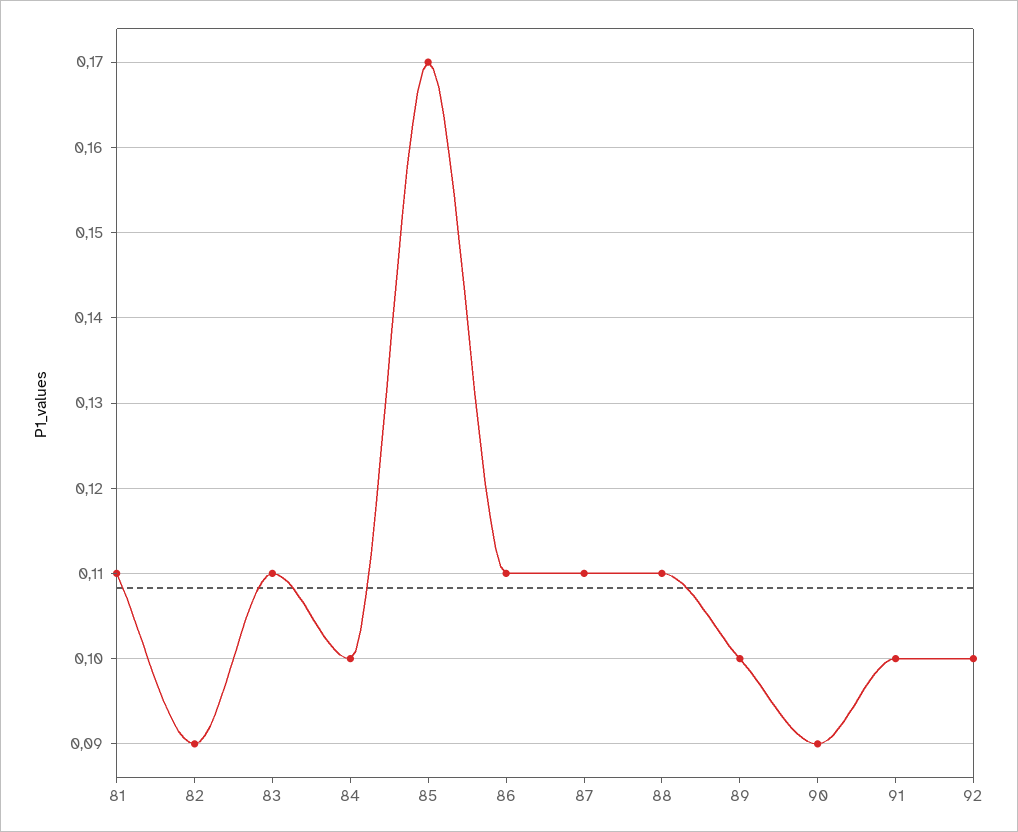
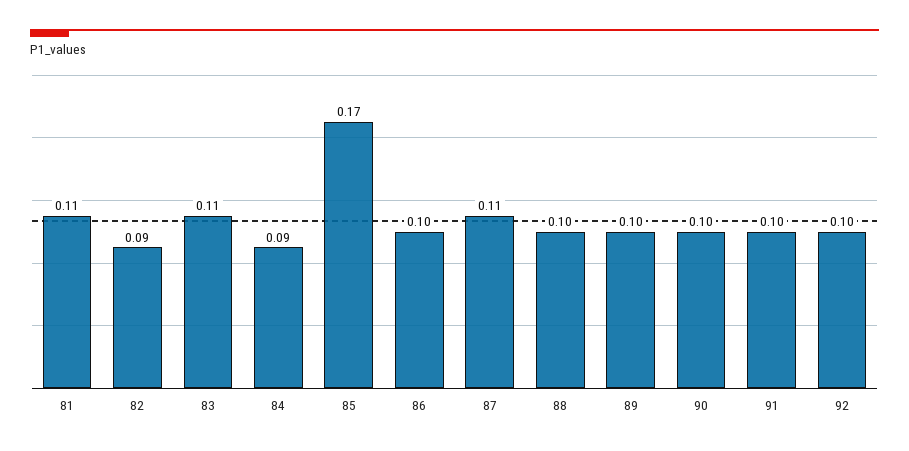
84: 0.1 -> 0.09
86: 0.11 -> 0.1
88: 0.11 -> 0.1
90: 0.09 -> 0.1

